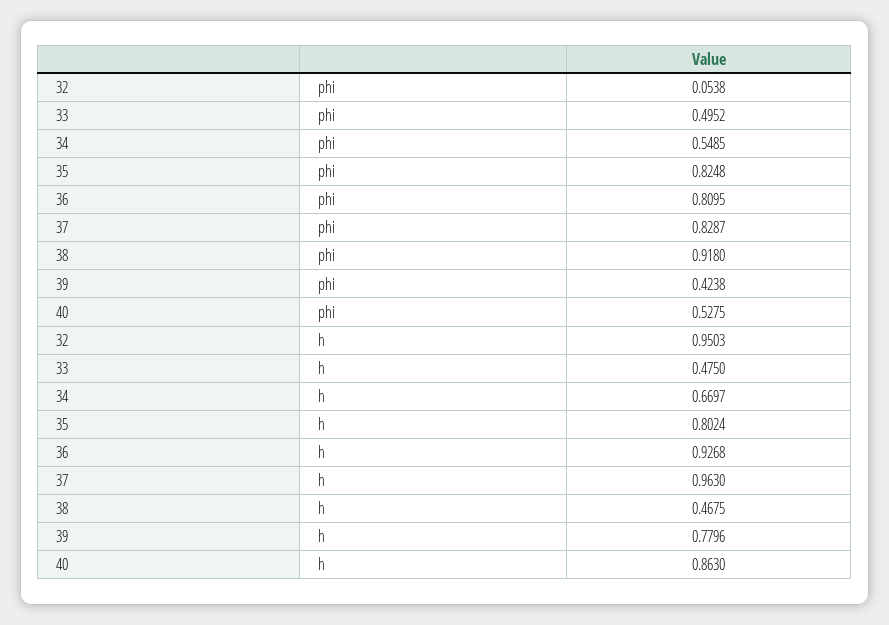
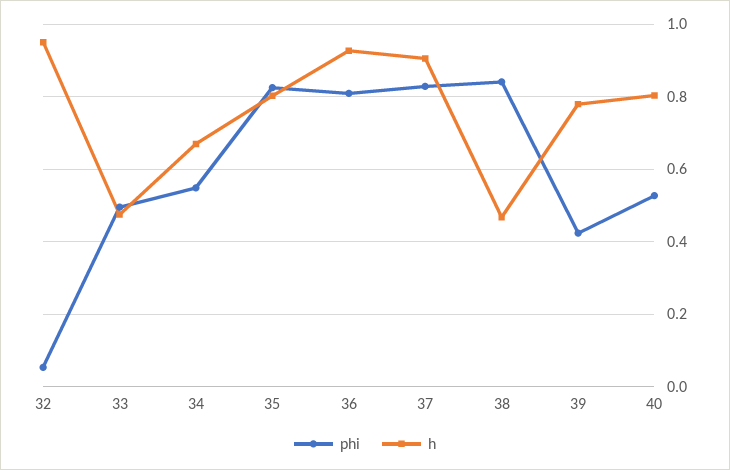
phi, 38: 0.918 -> 0.84
h, 37: 0.963 -> 0.9
h, 40: 0.863 -> 0.8

